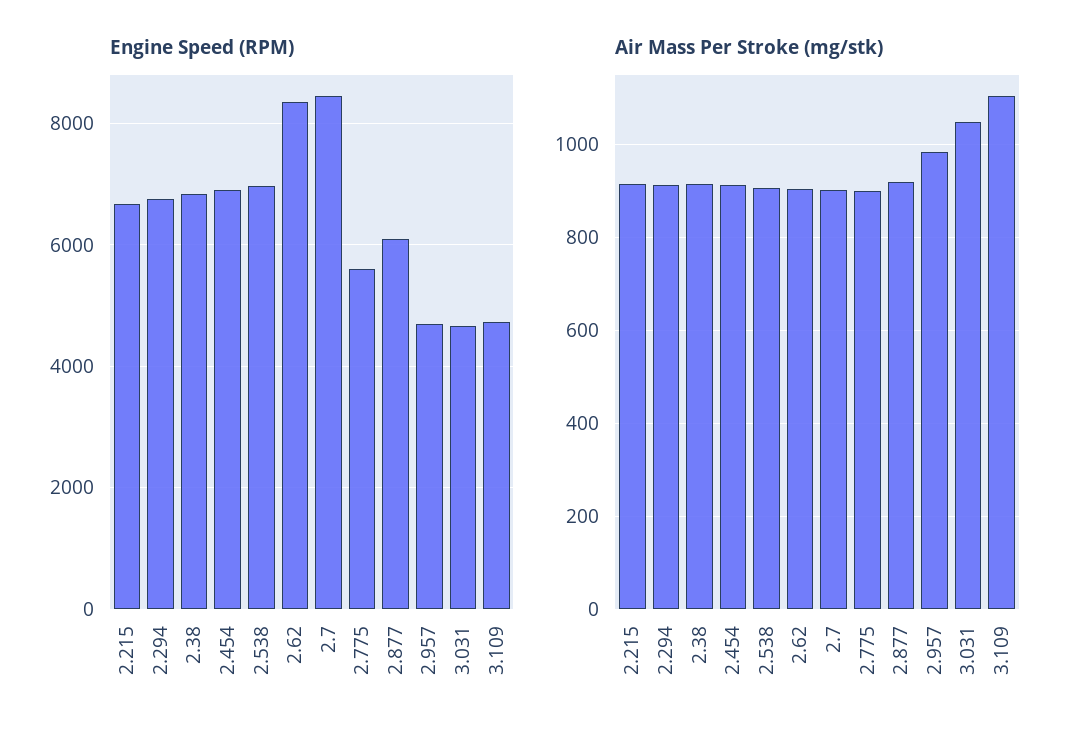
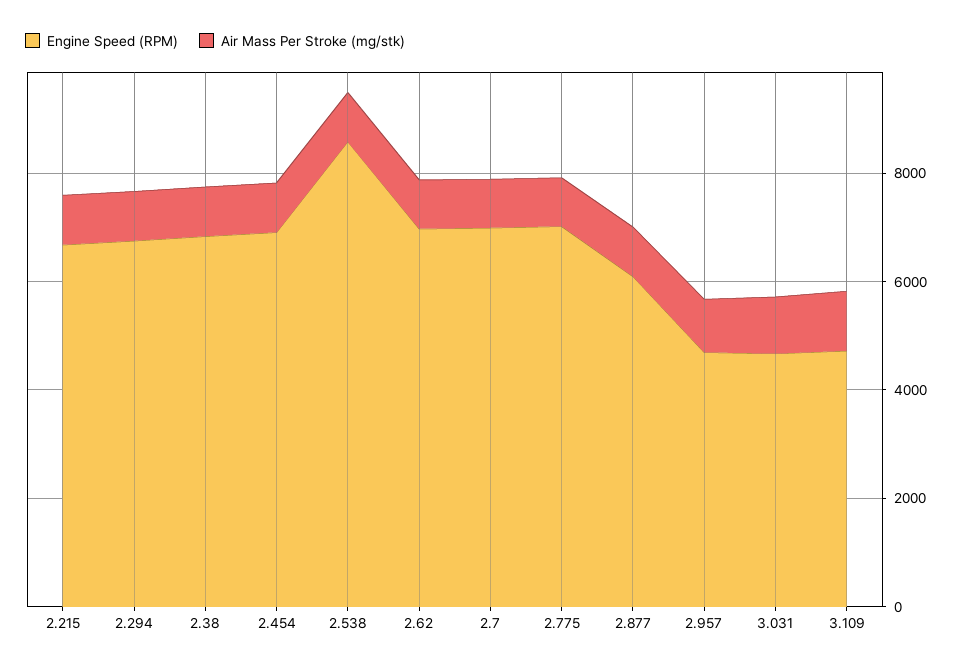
Engine Speed (RPM), 2.538: 7000 -> 8500
Engine Speed (RPM), 2.62: 8400 -> 7000
Engine Speed (RPM), 2.7: 8400 -> 7000
Engine Speed (RPM), 2.775: 5600 -> 7000

